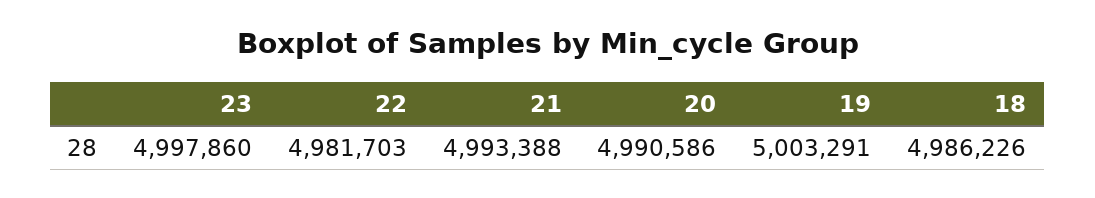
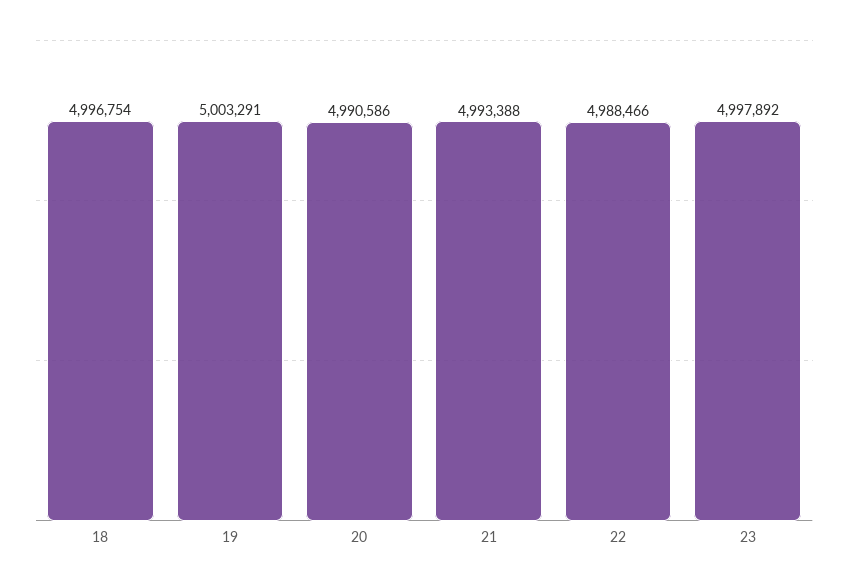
23: 4997860 -> 4997892
22: 4981703 -> 4988466
18: 4986226 -> 4996754

